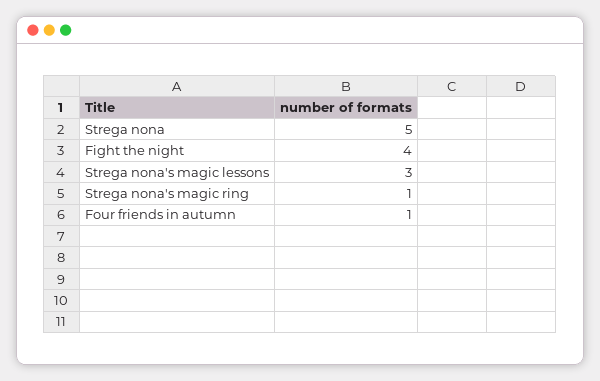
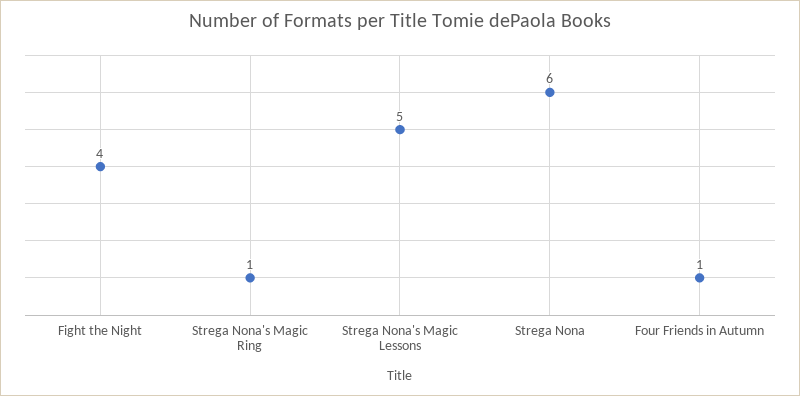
Strega nona: 5 -> 6
Strega nona's magic lessons: 3 -> 5

